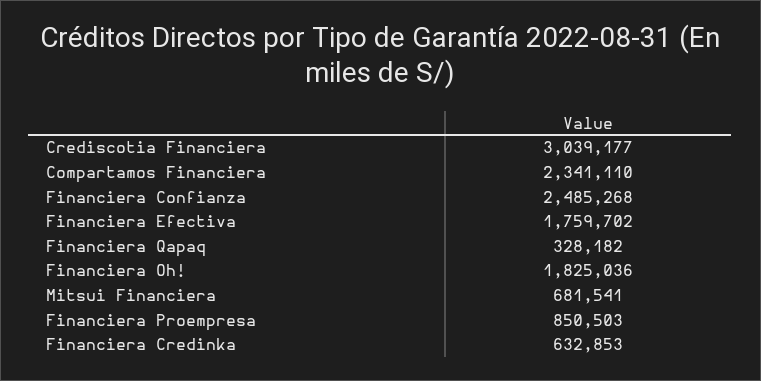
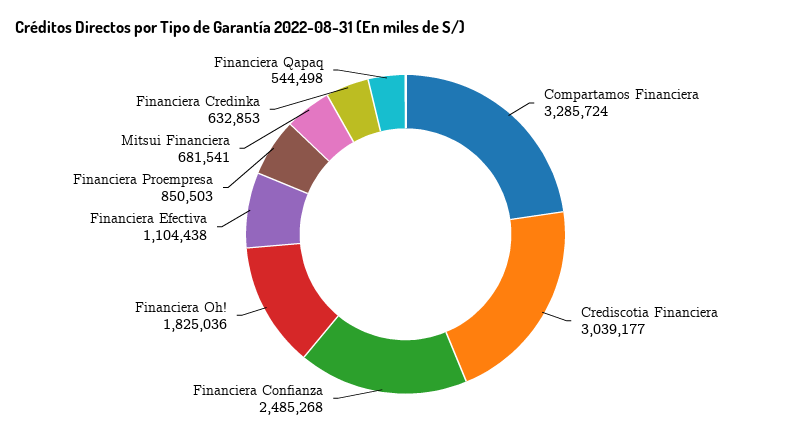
Compartamos Financiera: 2341110 -> 3285724
Financiera Efectiva: 1759702 -> 1104438
Financiera Qapaq: 328182 -> 544498

